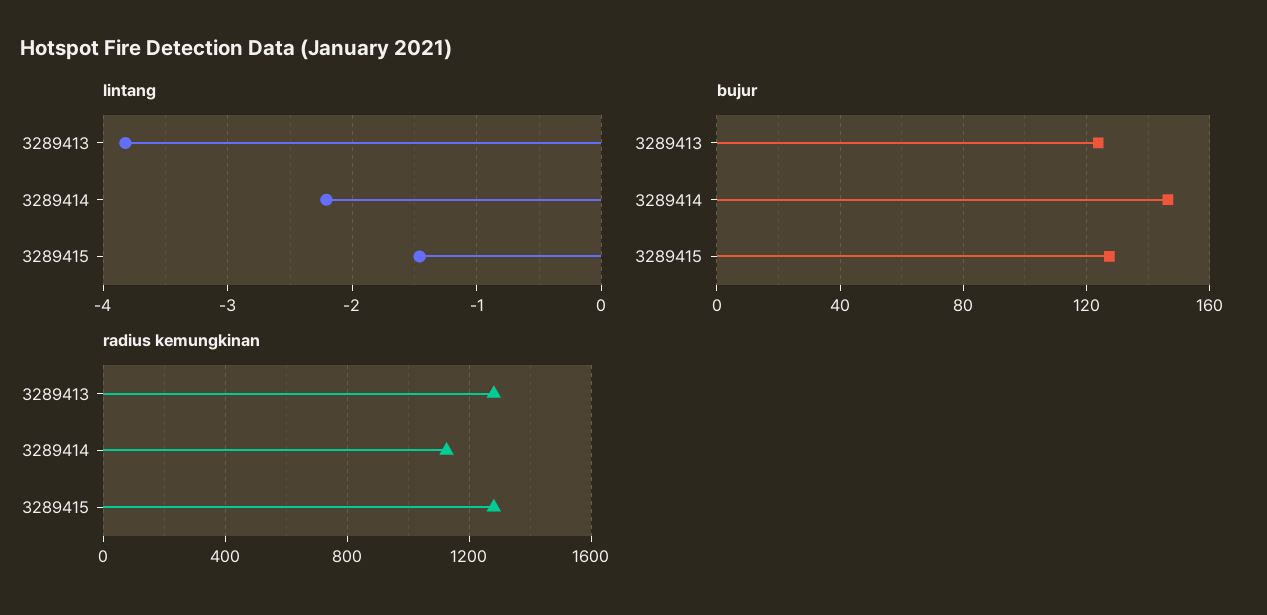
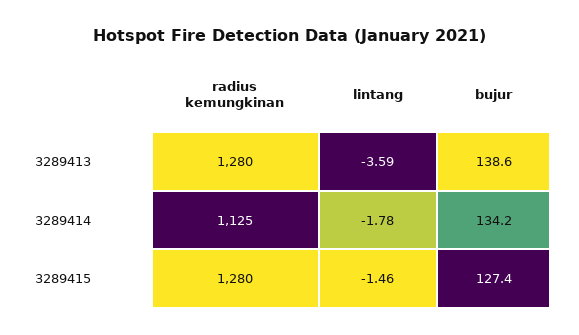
lintang, 3289413: -3.8 -> -3.59
lintang, 3289414: -2.2 -> -1.78
bujur, 3289413: 125 -> 138.6
bujur, 3289414: 145 -> 134.2

